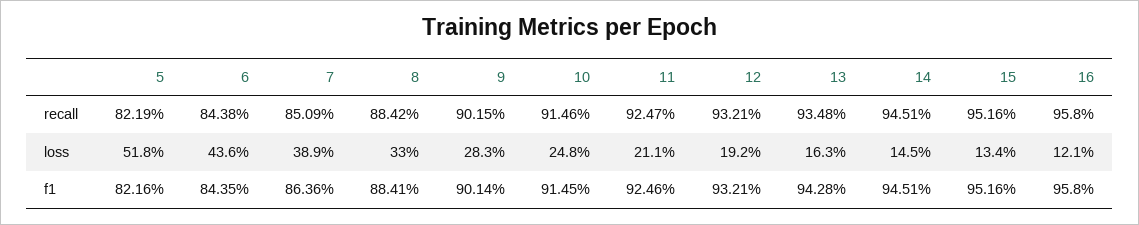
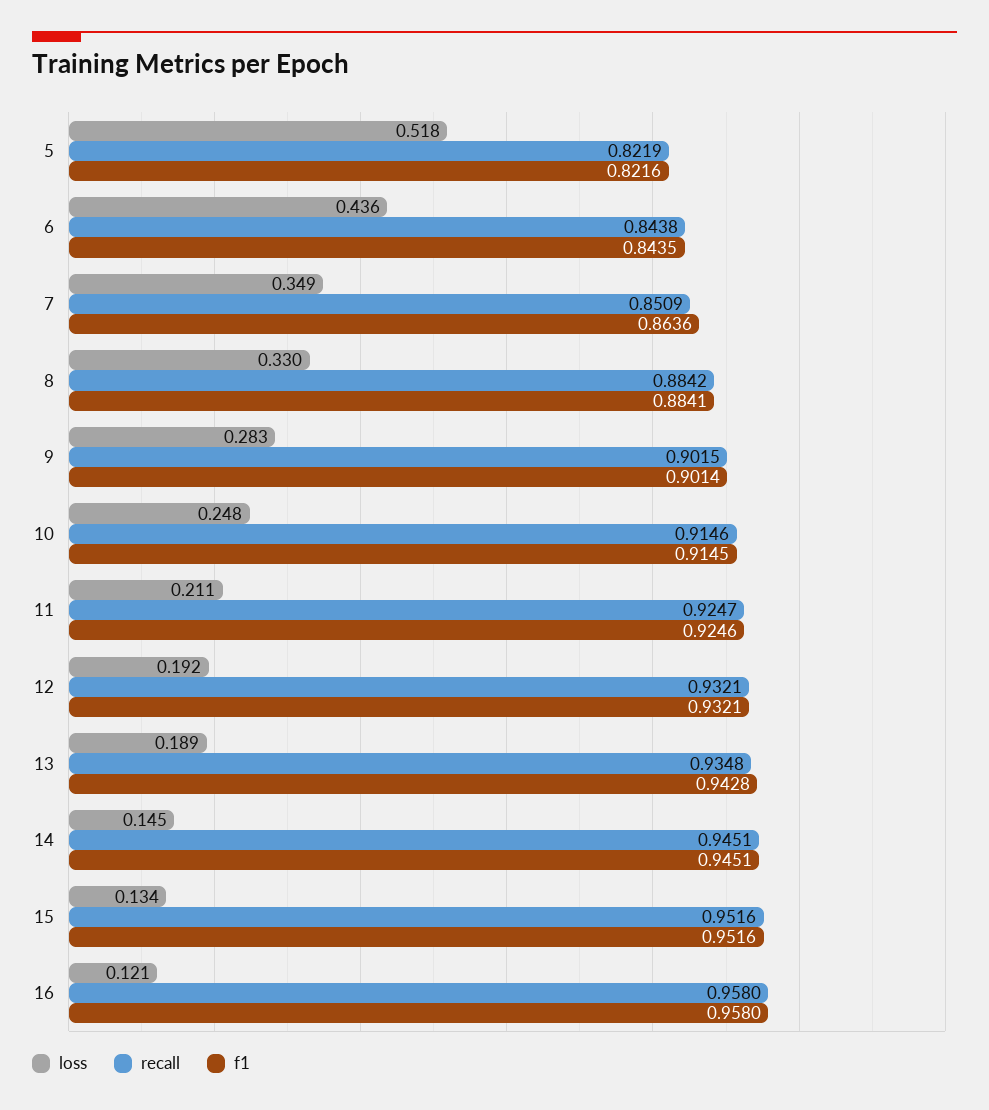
loss, 7: 0.389 -> 0.349
loss, 13: 0.163 -> 0.189

